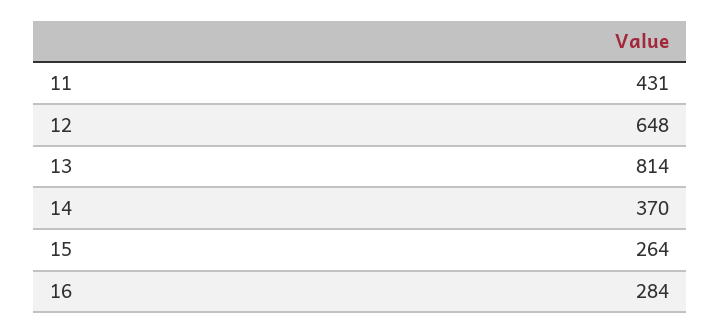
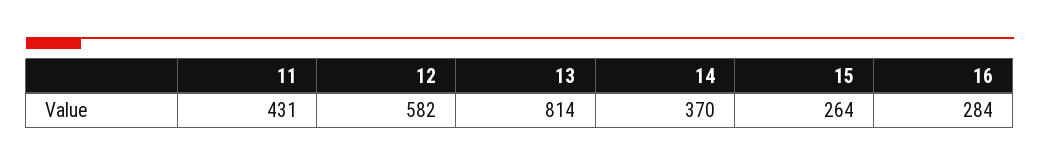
12: 648 -> 582

